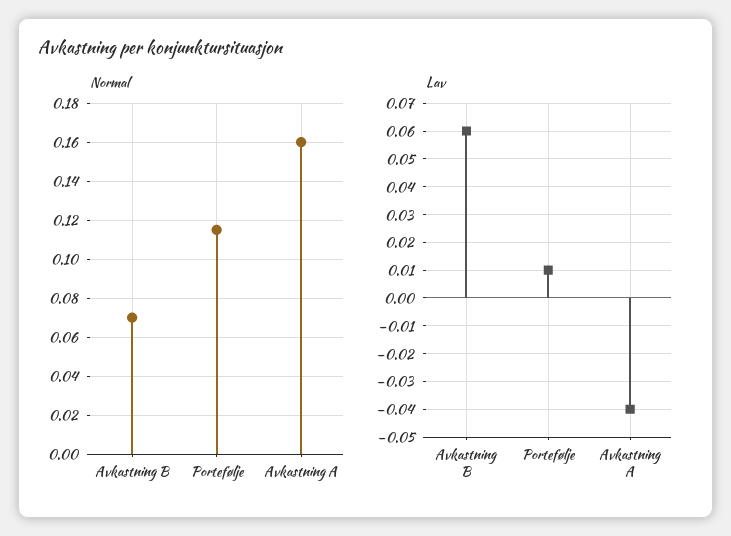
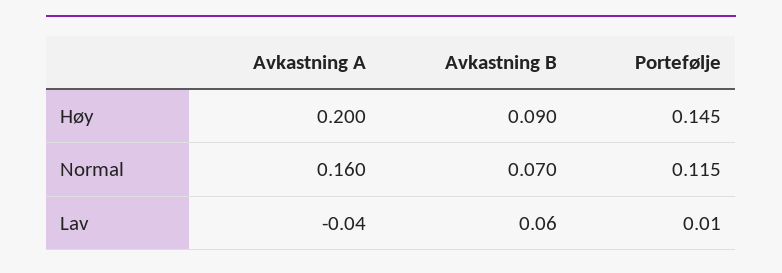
Høy, Avkastning A: none -> 0.2
Høy, Avkastning B: none -> 0.09
Høy, Portefølje: none -> 0.145

